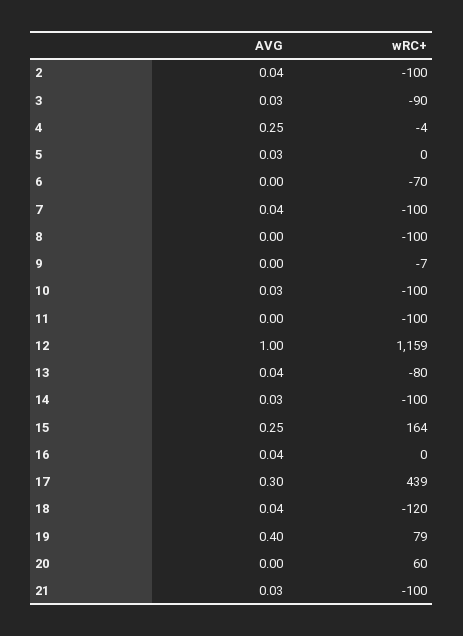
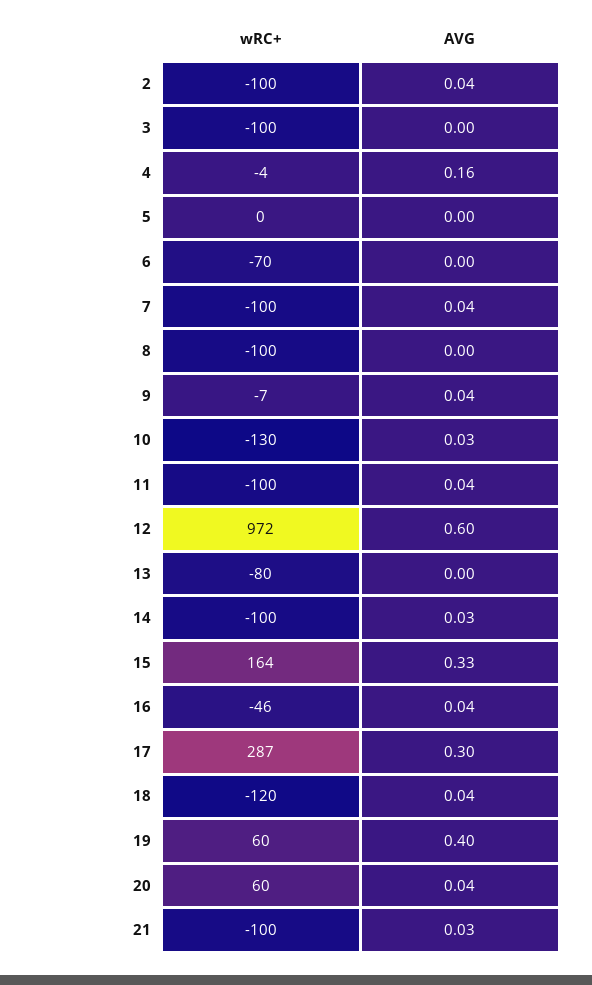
AVG, 3: 0.03 -> 0
wRC+, 3: -90 -> -100
AVG, 4: 0.25 -> 0.16
AVG, 5: 0.03 -> 0
AVG, 9: 0 -> 0.04
wRC+, 10: -100 -> -130
AVG, 11: 0 -> 0.04
AVG, 12: 1 -> 0.6
wRC+, 12: 1159 -> 972
AVG, 13: 0.04 -> 0
AVG, 15: 0.25 -> 0.33
wRC+, 16: 0 -> -46
wRC+, 17: 439 -> 287
wRC+, 19: 79 -> 60
AVG, 20: 0 -> 0.04

